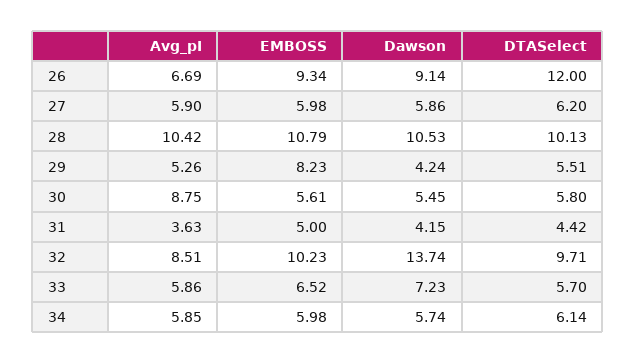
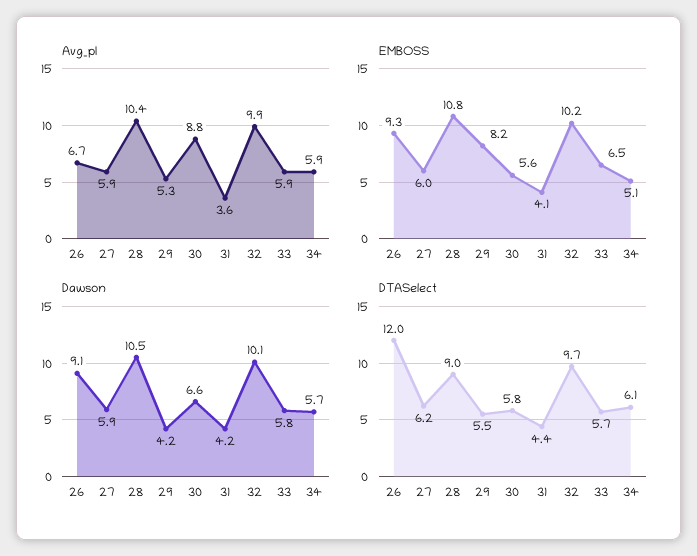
DTASelect, 28: 10.13 -> 9
Dawson, 30: 5.45 -> 6.6
EMBOSS, 31: 5 -> 4.1
Avg_pI, 32: 8.51 -> 9.9
Dawson, 32: 13.74 -> 10.1
Dawson, 33: 7.23 -> 5.8
EMBOSS, 34: 5.98 -> 5.1

